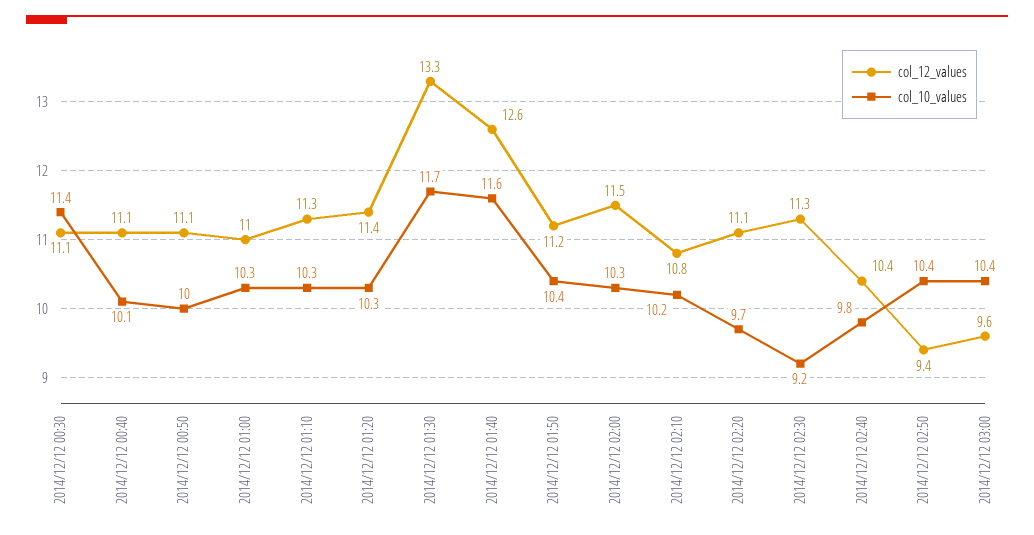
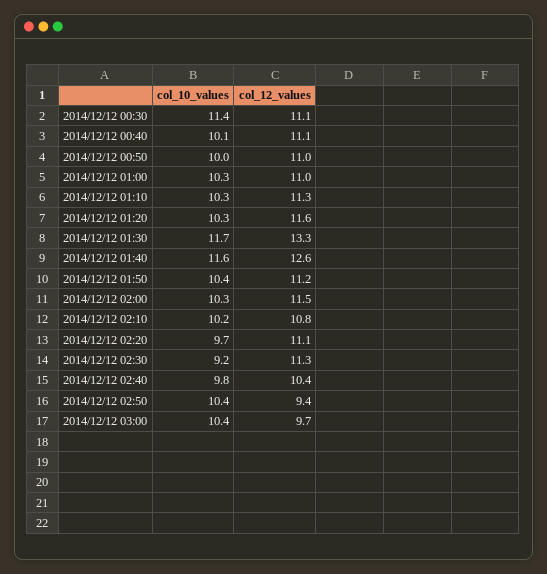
col_12_values, 2014/12/12 00:50: 11.1 -> 11
col_12_values, 2014/12/12 01:20: 11.4 -> 11.6
col_12_values, 2014/12/12 03:00: 9.6 -> 9.7

